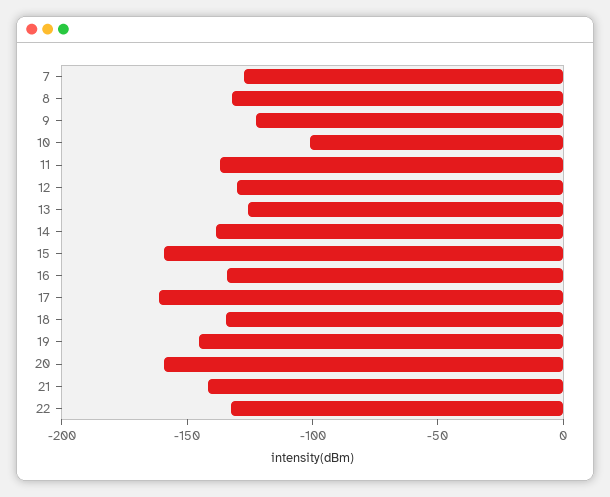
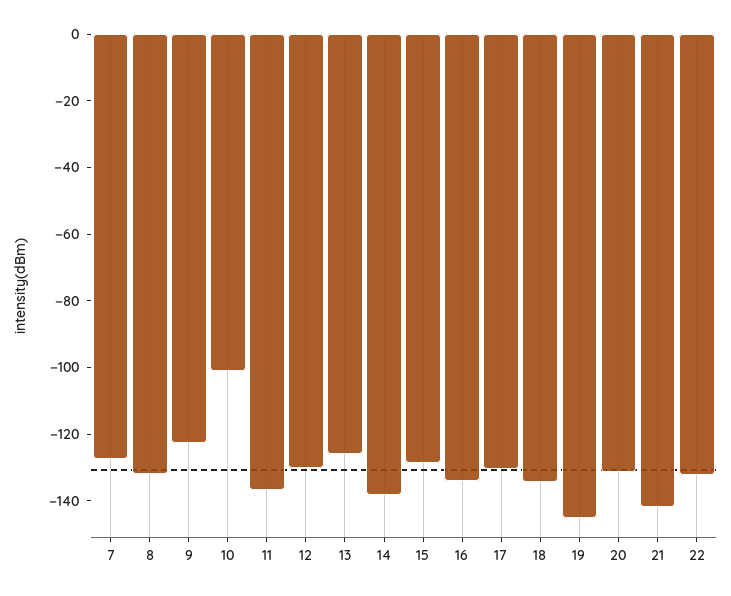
15: -160 -> -130
17: -160 -> -130
20: -160 -> -130

